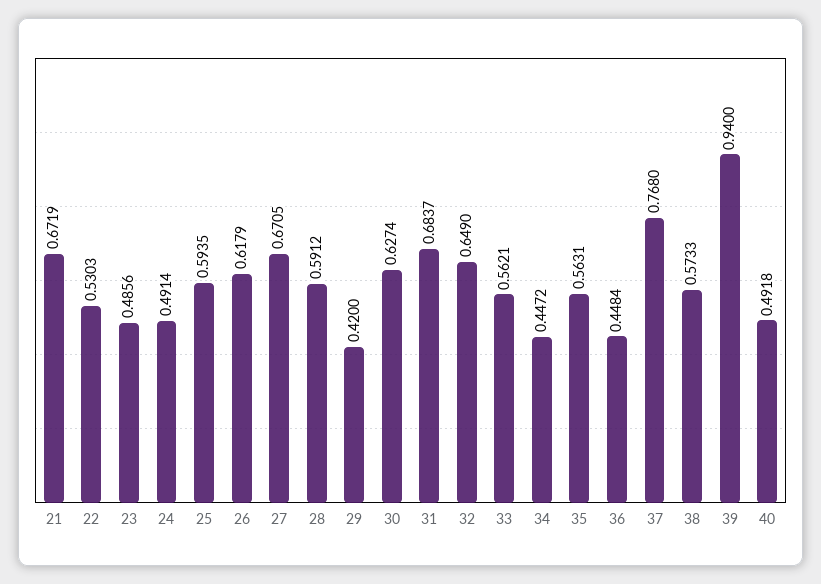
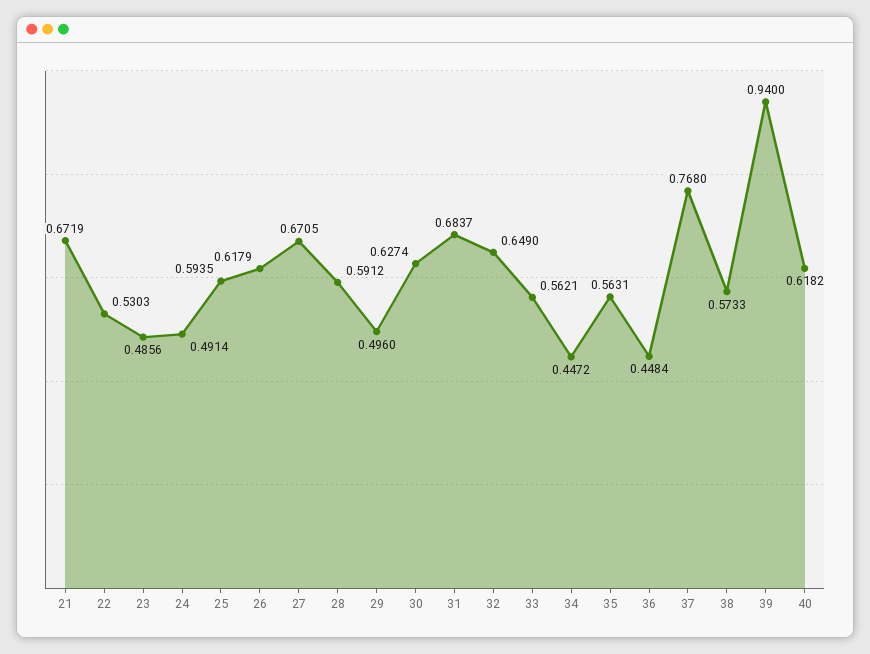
29: 0.42 -> 0.496
40: 0.4918 -> 0.6182

